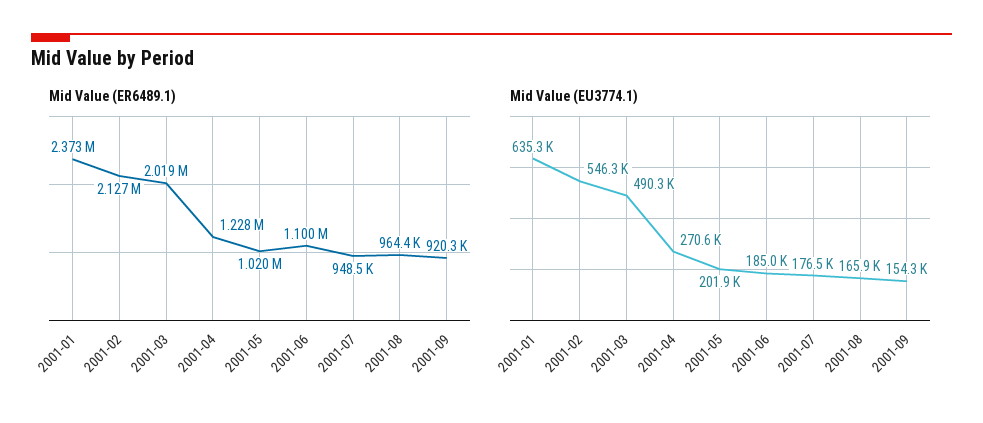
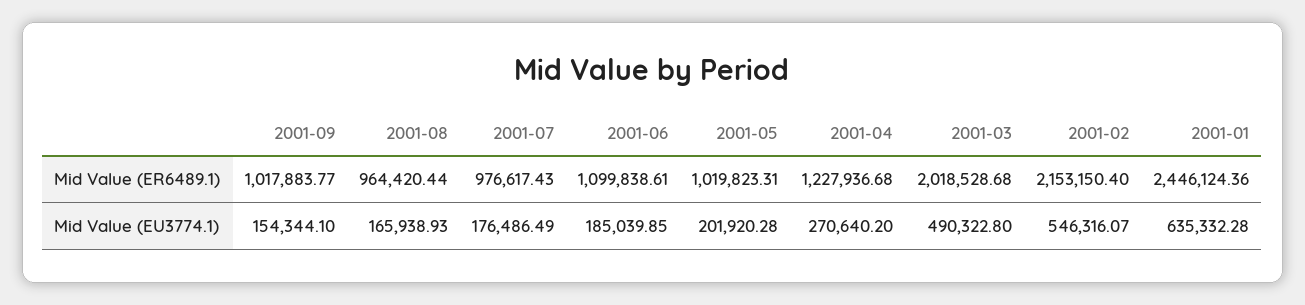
Mid Value (ER6489.1), 2001-01: 2373000 -> 2446124.36
Mid Value (ER6489.1), 2001-02: 2127000 -> 2153150.4
Mid Value (ER6489.1), 2001-07: 948500 -> 976617.43
Mid Value (ER6489.1), 2001-09: 920300 -> 1017883.77

